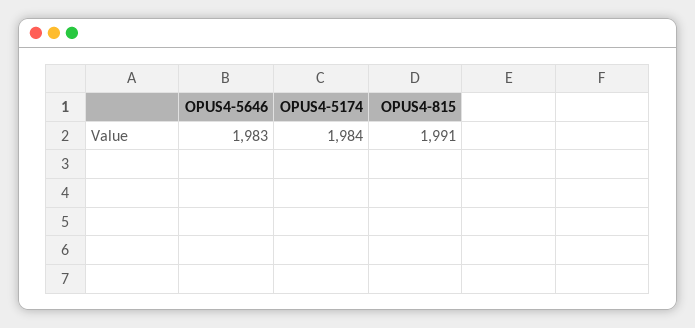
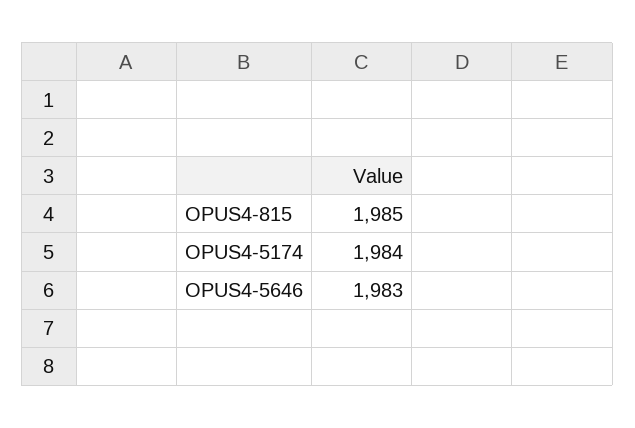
OPUS4-815: 1991 -> 1985

